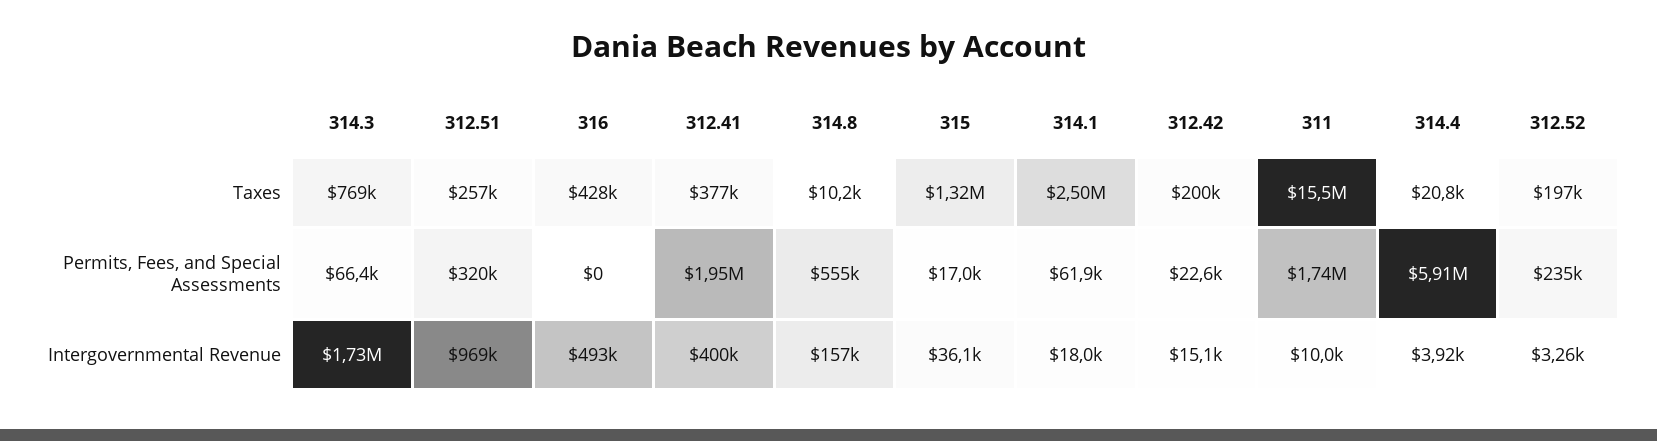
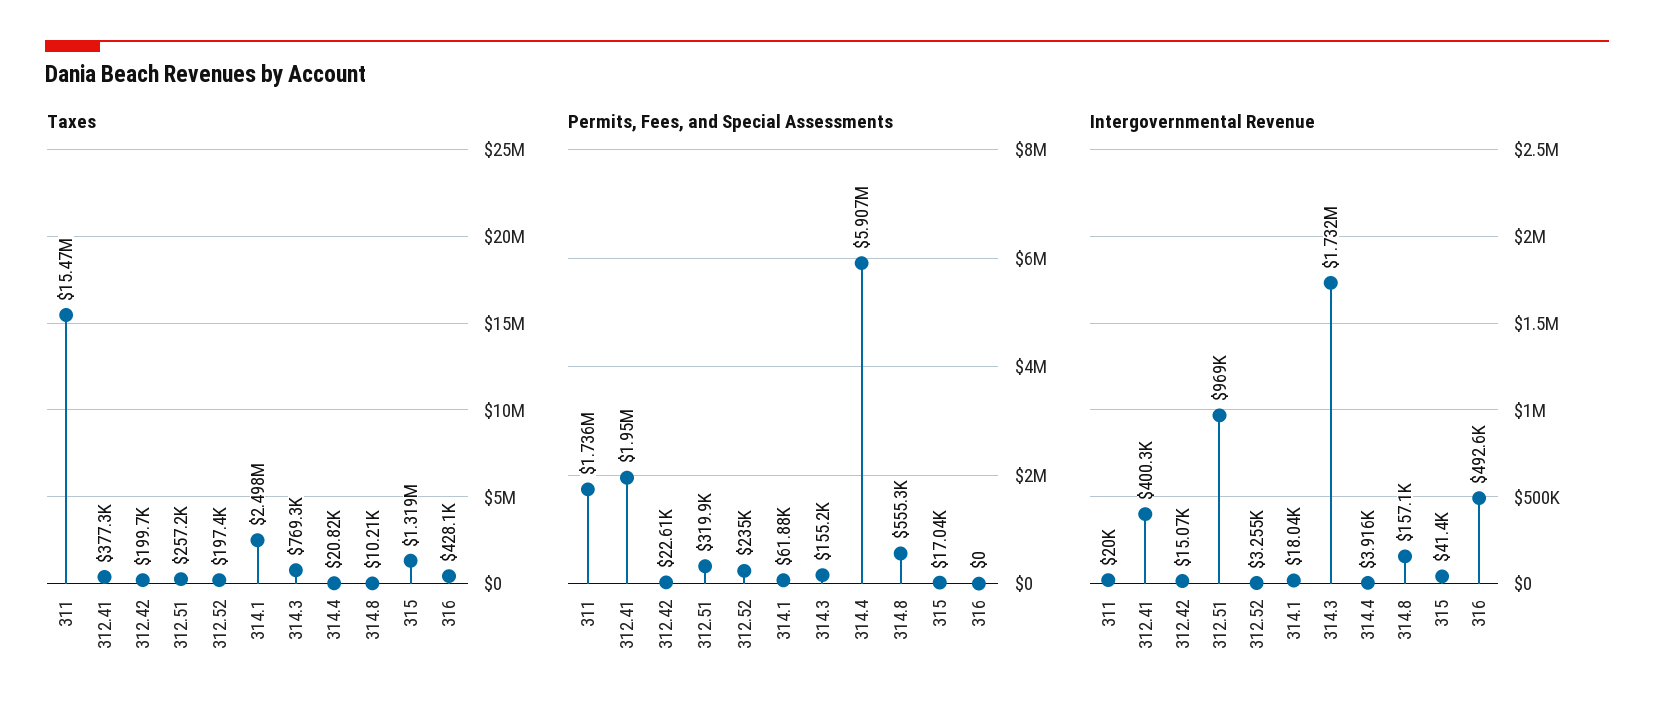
Permits, Fees, and Special Assessments, 314.3: 66400 -> 155200
Intergovernmental Revenue, 315: 36100 -> 41400
Intergovernmental Revenue, 311: 10000 -> 20000

